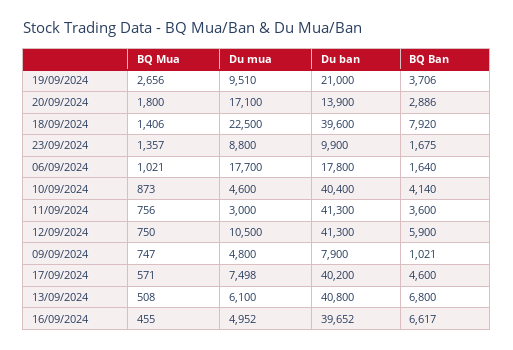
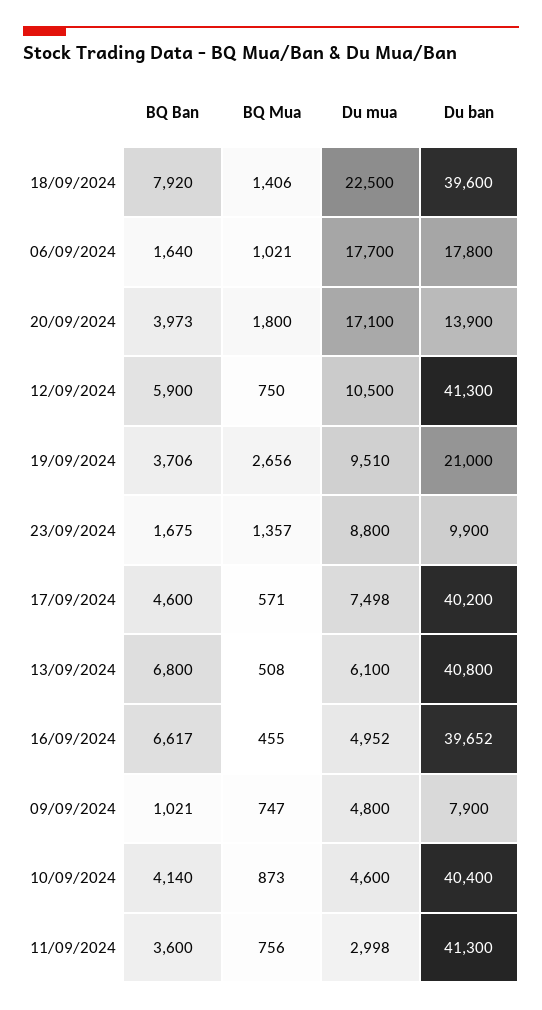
BQ Ban, 20/09/2024: 2886 -> 3973
Du mua, 11/09/2024: 3000 -> 2998

